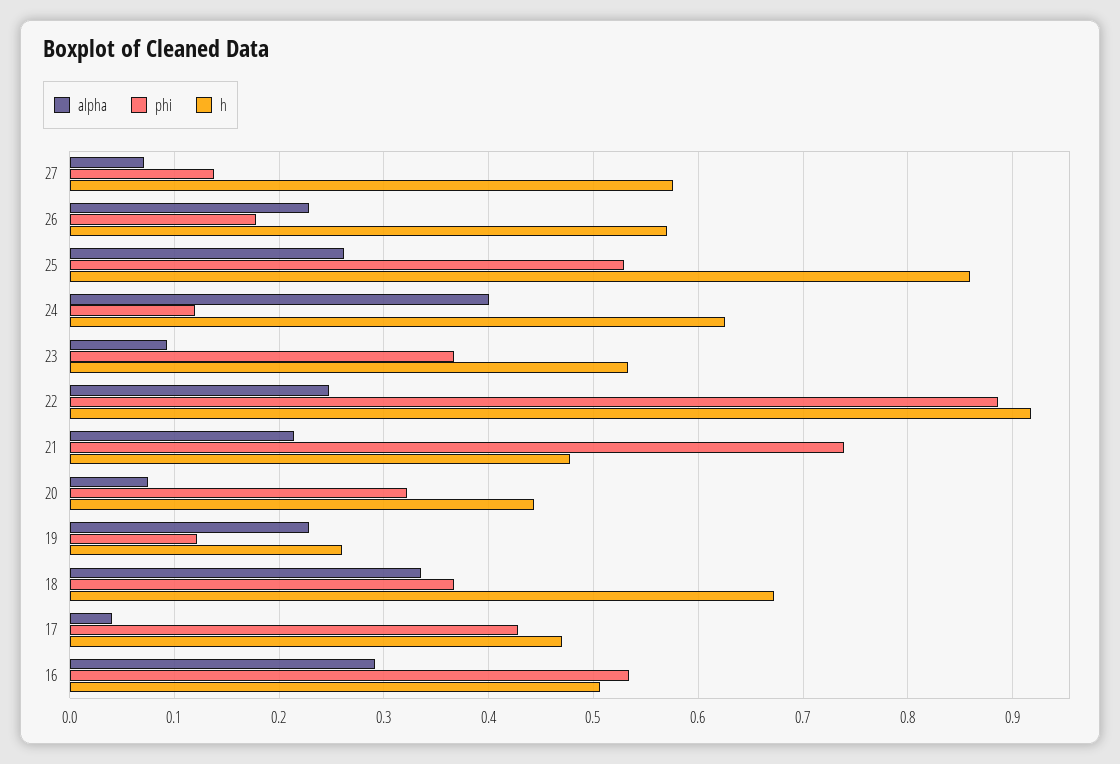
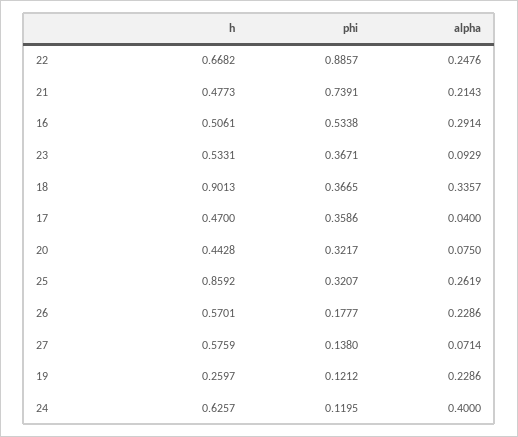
phi, 25: 0.53 -> 0.3207
h, 22: 0.92 -> 0.6682
h, 18: 0.67 -> 0.9013
phi, 17: 0.43 -> 0.3586

